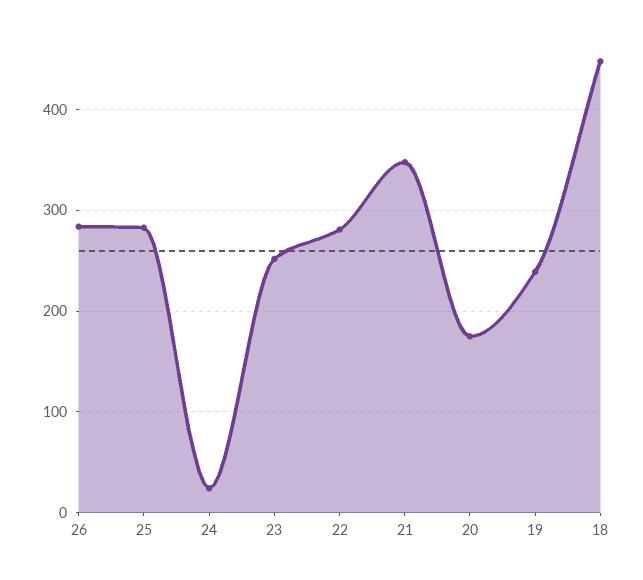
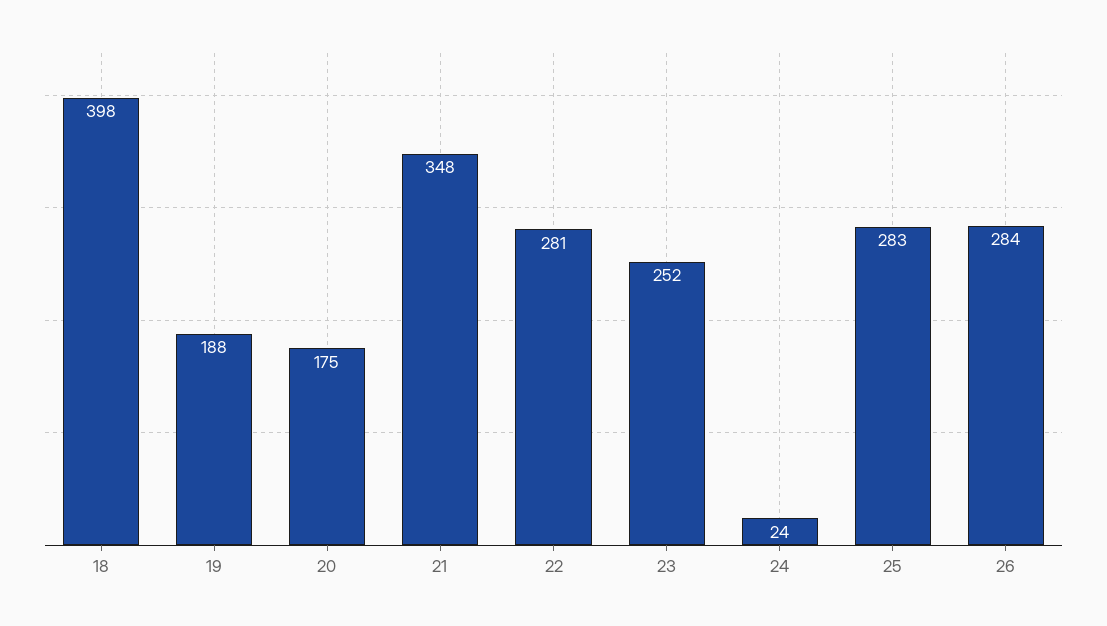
19: 240 -> 188
18: 450 -> 398

